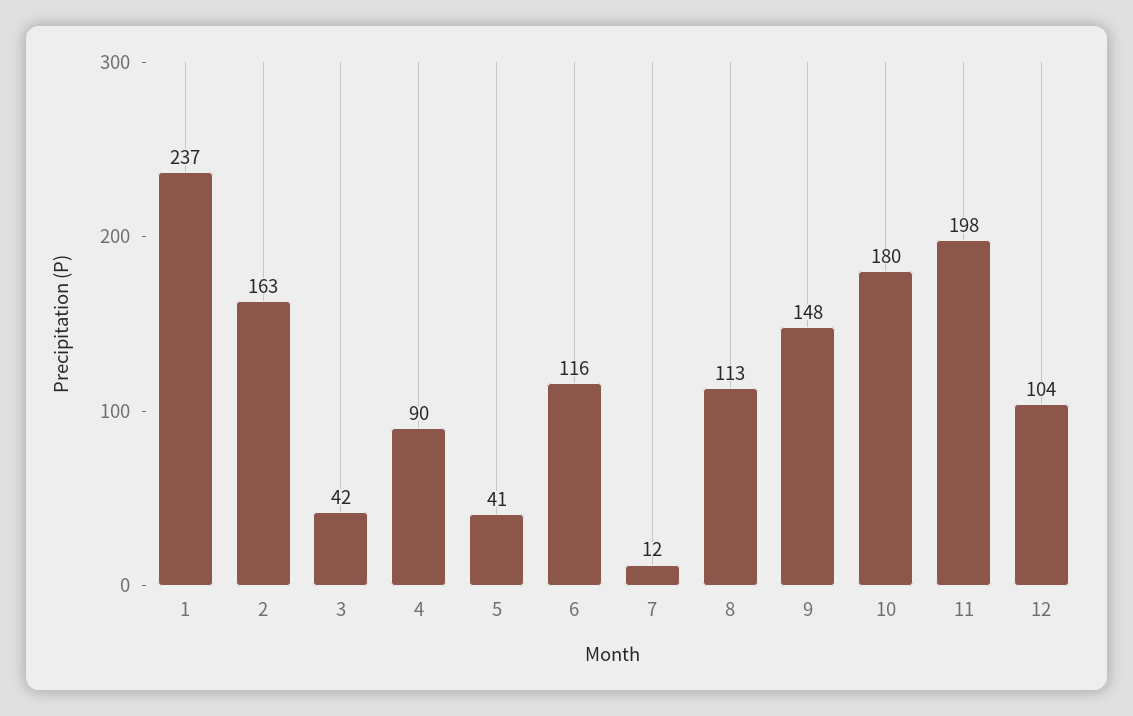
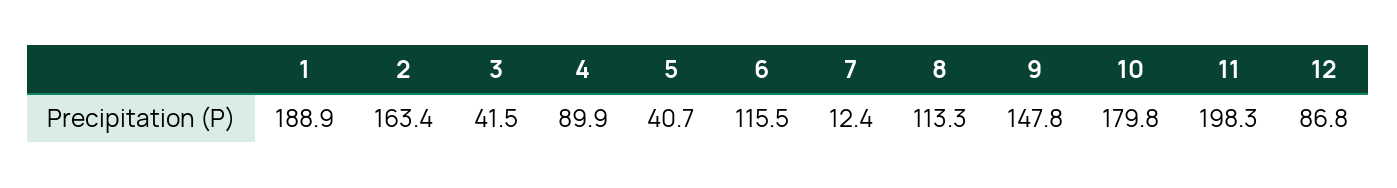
1: 237 -> 188.9
12: 104 -> 86.8

